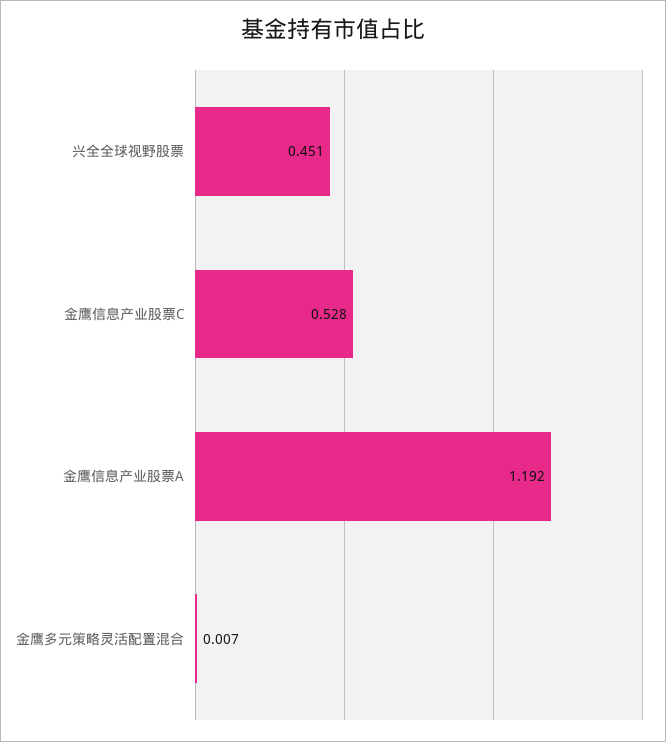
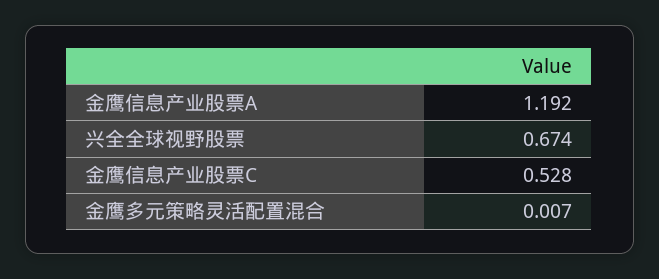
兴全全球视野股票: 0.451 -> 0.674

